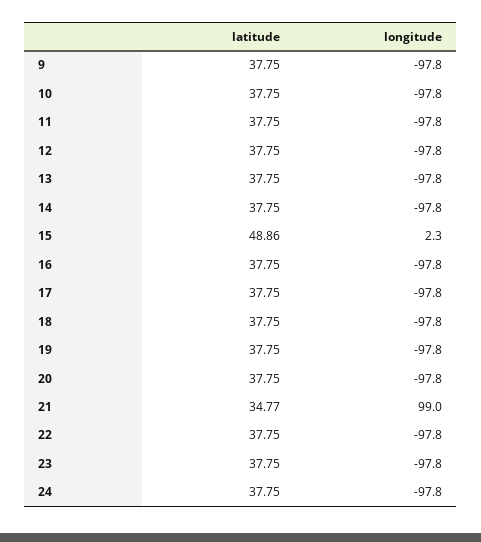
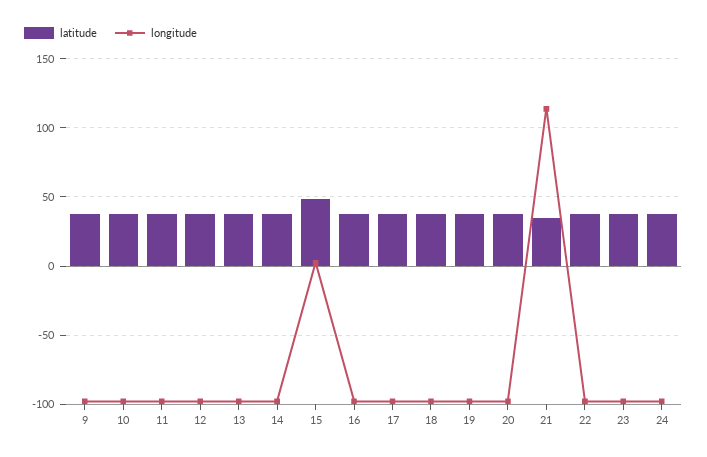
longitude, 21: 99 -> 115

